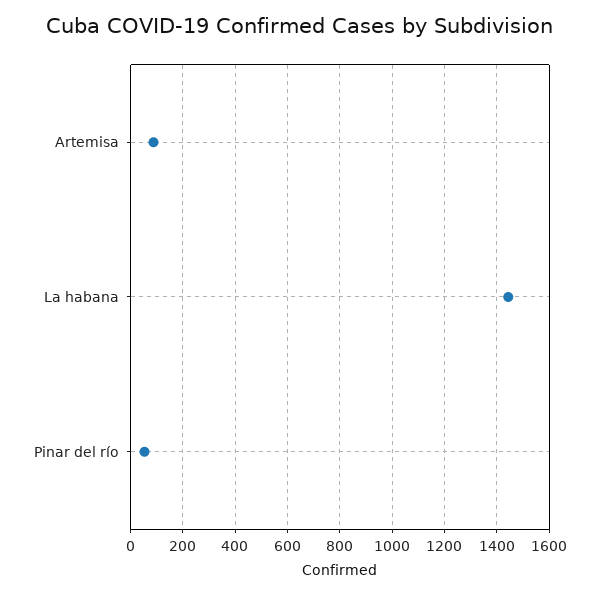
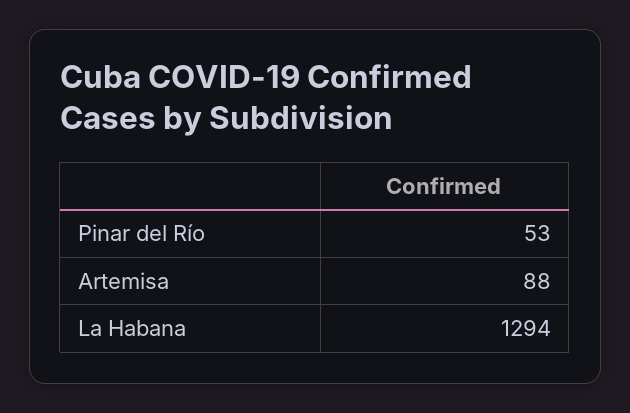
La habana: 1450 -> 1294

